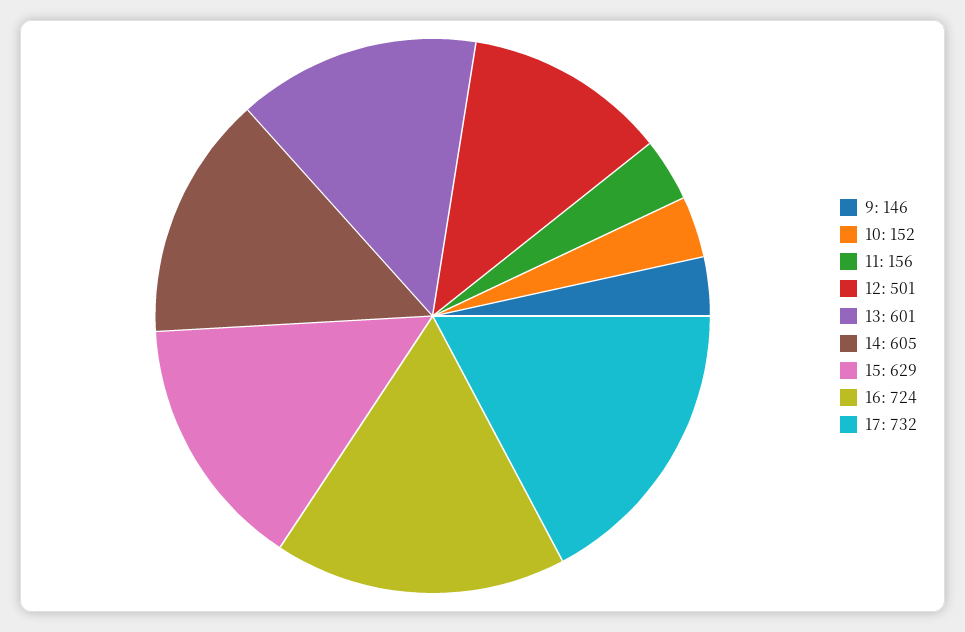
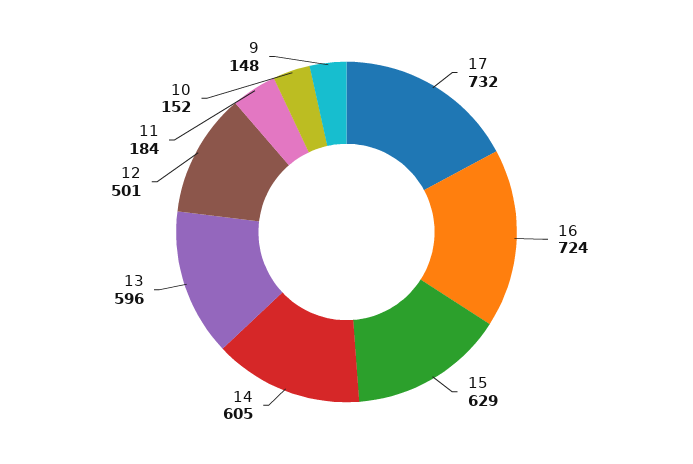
9: 146 -> 148
11: 156 -> 184
13: 601 -> 596

